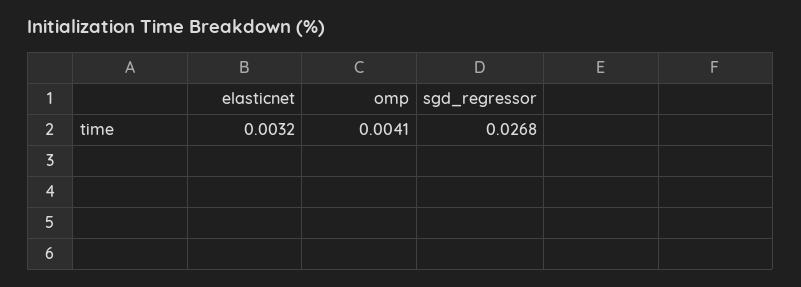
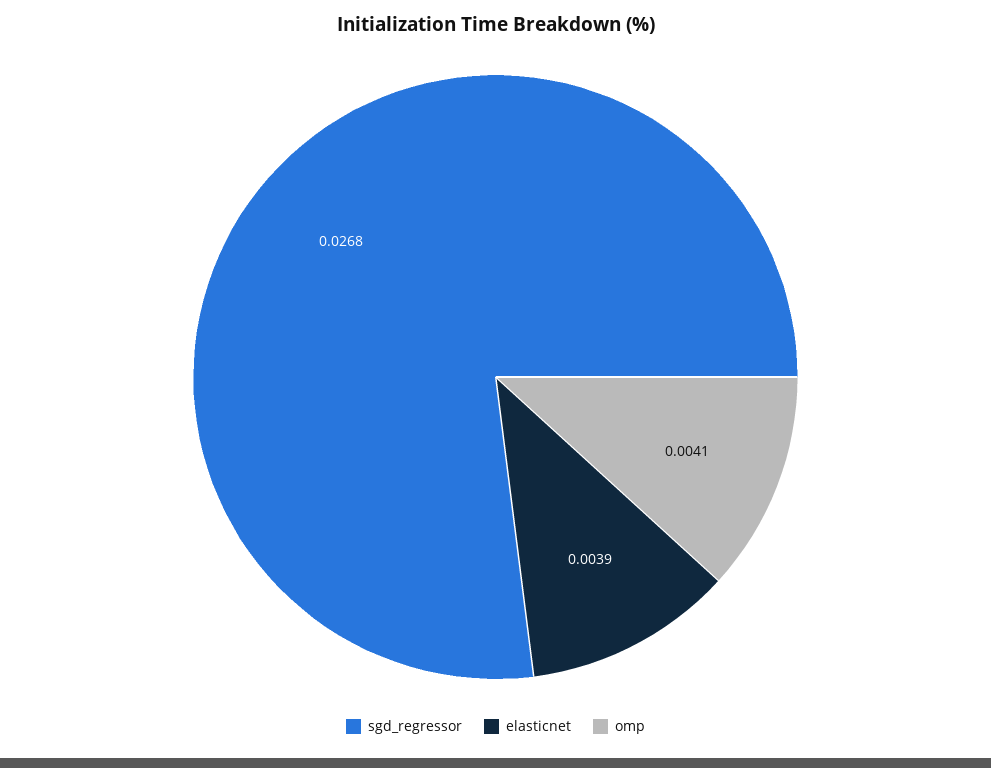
elasticnet: 0.0032 -> 0.0039

